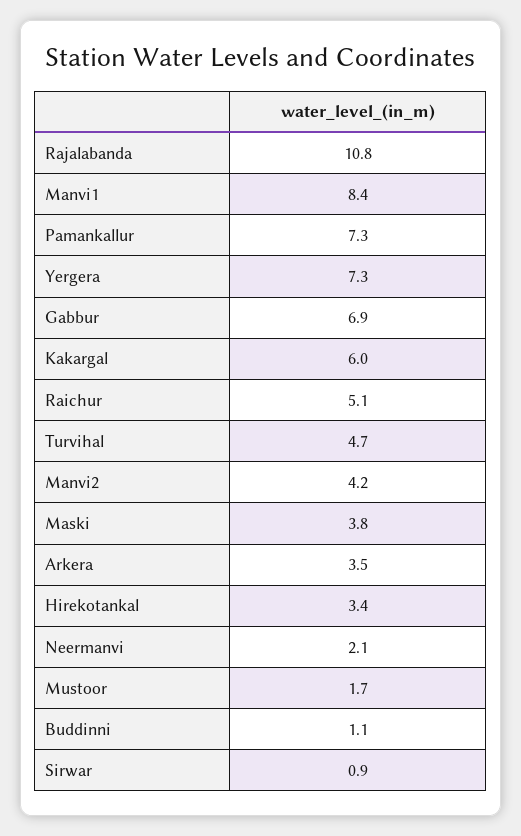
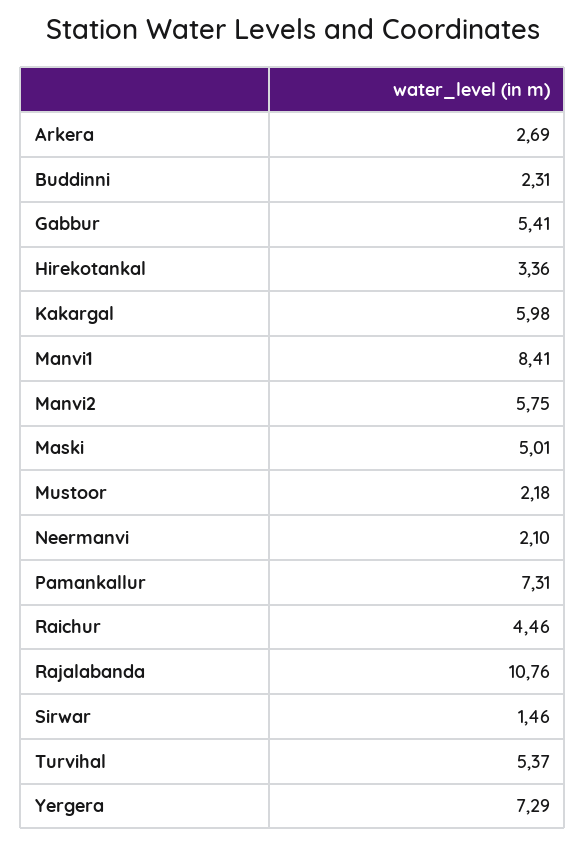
Gabbur: 6.9 -> 5.41
Raichur: 5.1 -> 4.46
Turvihal: 4.7 -> 5.37
Manvi2: 4.2 -> 5.75
Maski: 3.8 -> 5.01
Arkera: 3.5 -> 2.69
Mustoor: 1.7 -> 2.18
Buddinni: 1.1 -> 2.31
Sirwar: 0.9 -> 1.46

